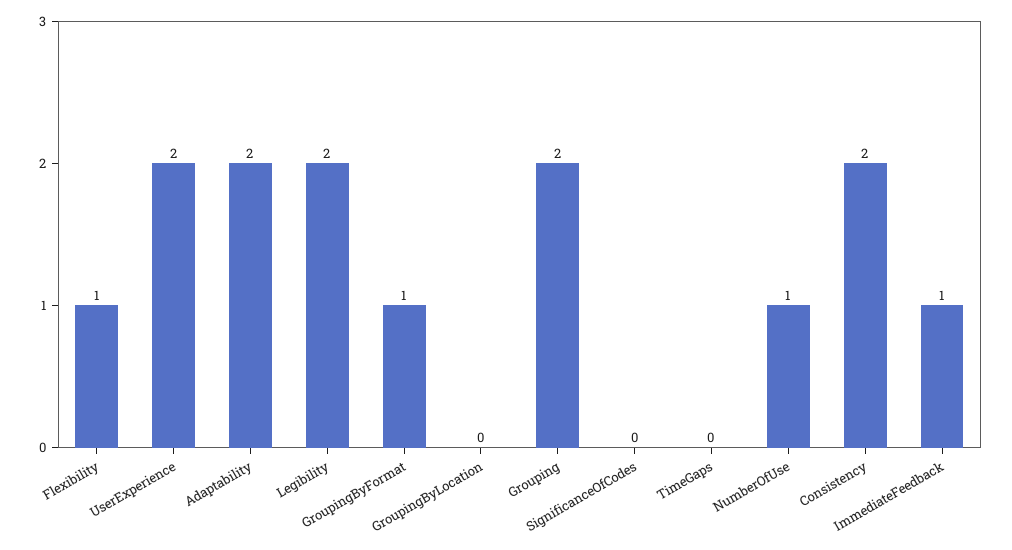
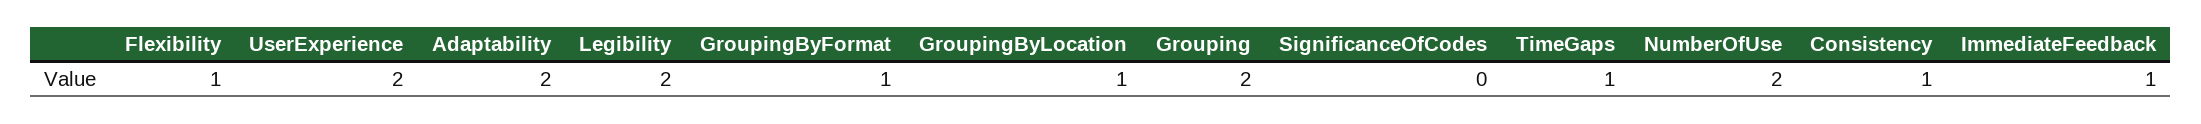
GroupingByLocation: 0 -> 1
TimeGaps: 0 -> 1
NumberOfUse: 1 -> 2
Consistency: 2 -> 1

